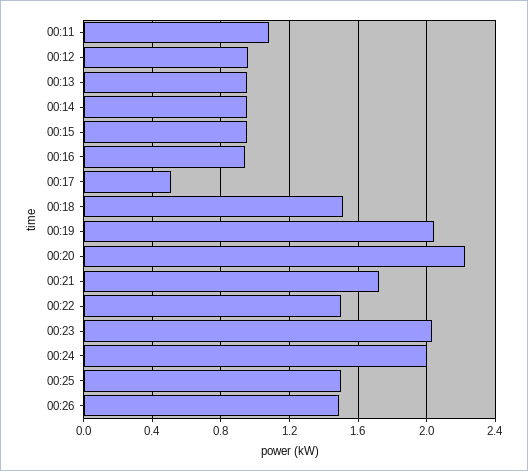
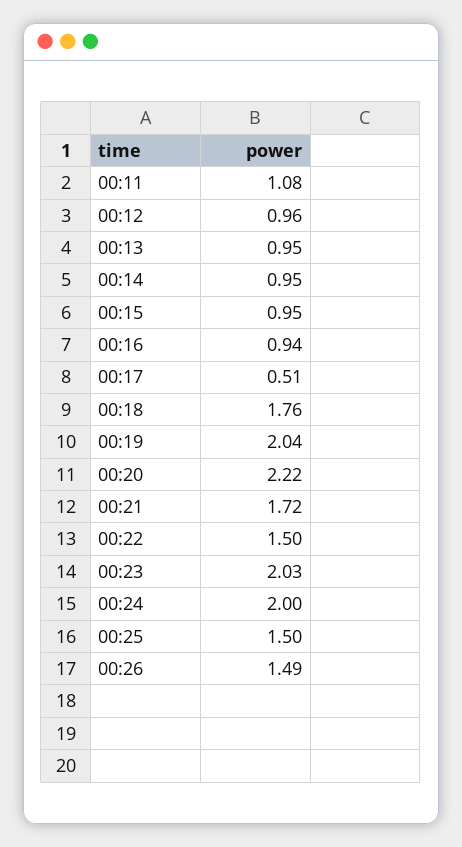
00:18: 1.5 -> 1.76

